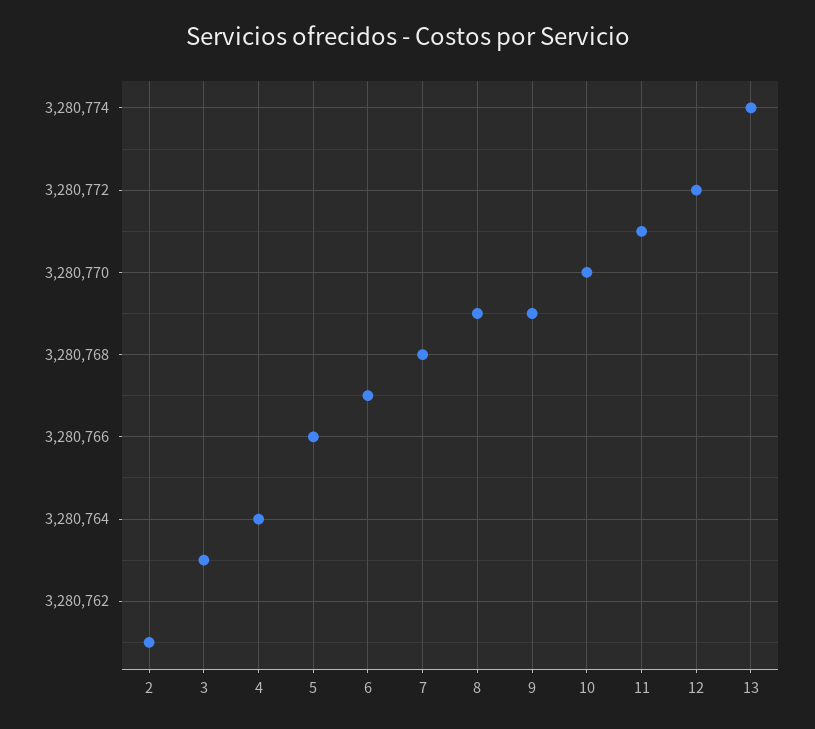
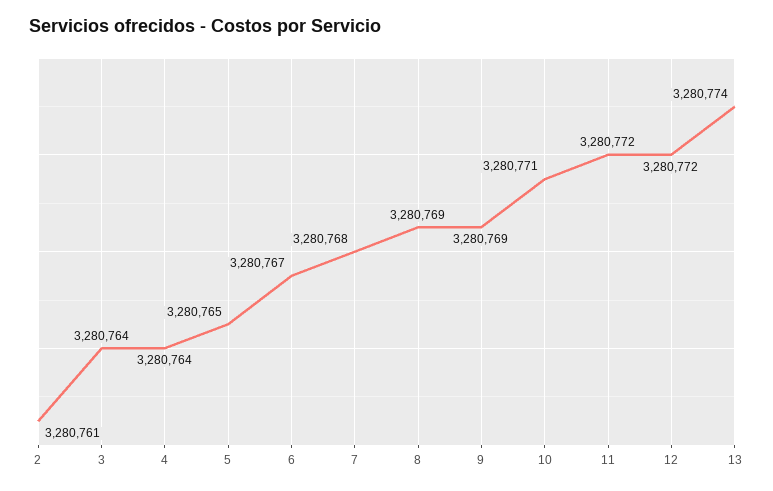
3: 3280763 -> 3280764
5: 3280766 -> 3280765
10: 3280770 -> 3280771
11: 3280771 -> 3280772

